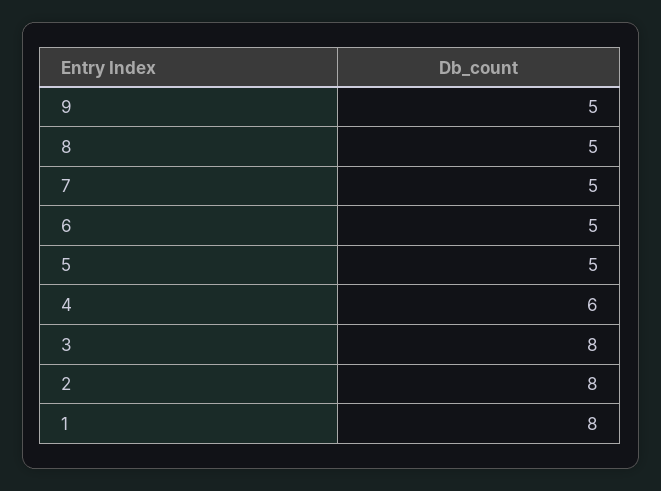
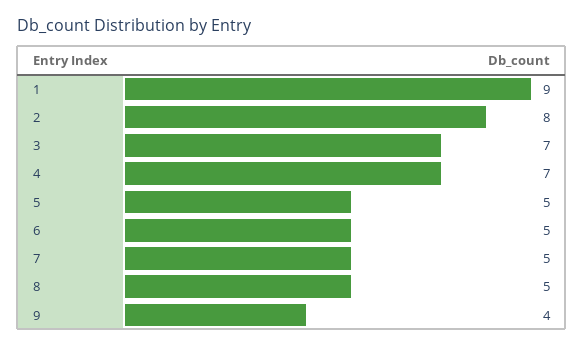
9: 5 -> 4
4: 6 -> 7
3: 8 -> 7
1: 8 -> 9

